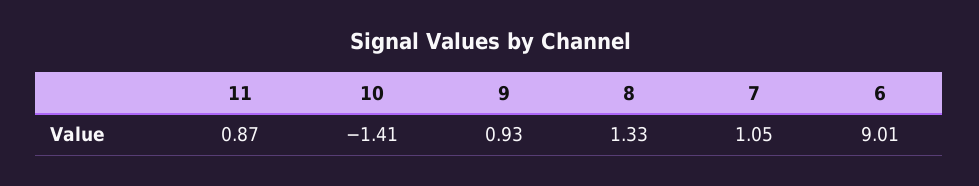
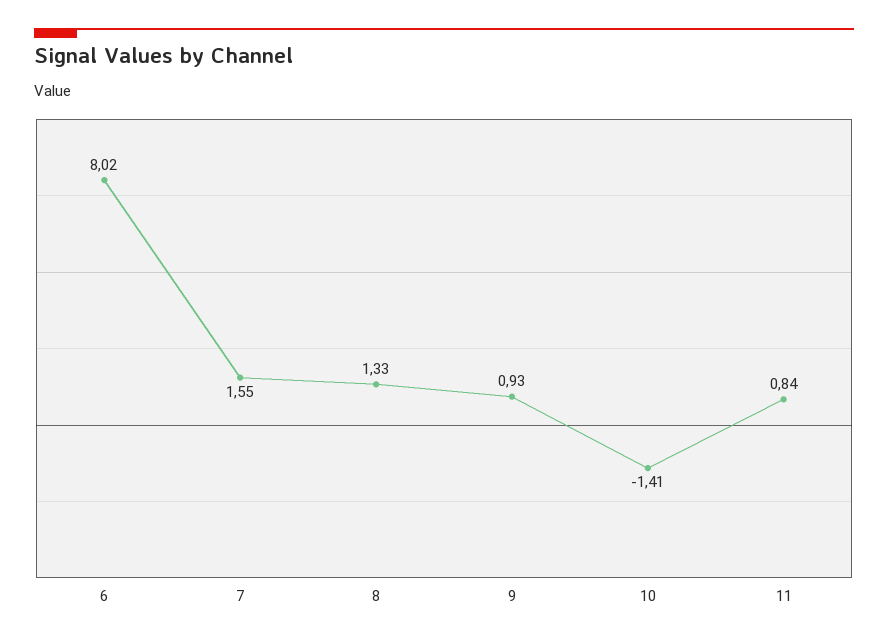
11: 0.87 -> 0.84
7: 1.05 -> 1.55
6: 9.01 -> 8.02

